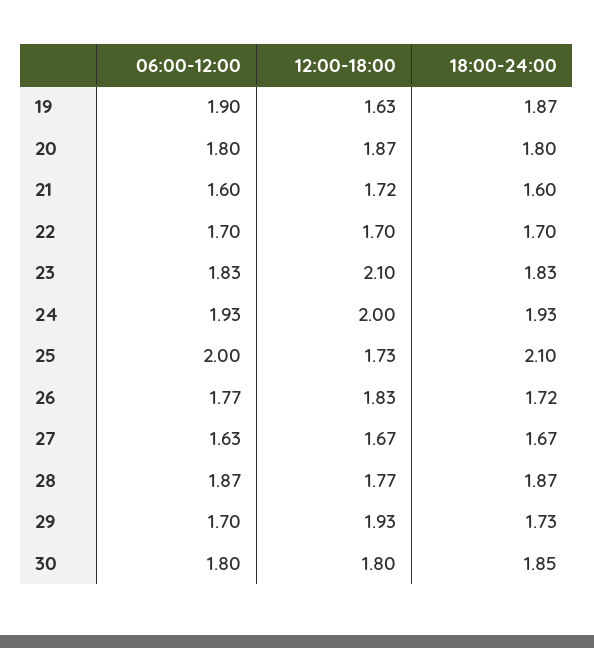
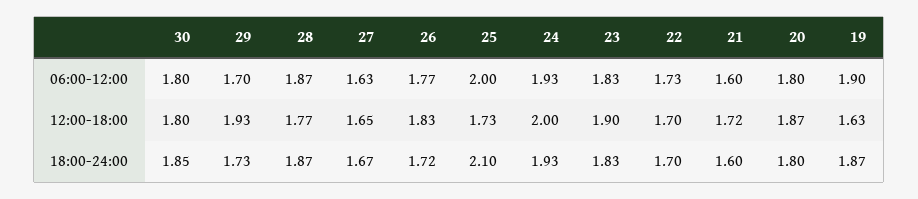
06:00-12:00, 22: 1.7 -> 1.73
12:00-18:00, 23: 2.1 -> 1.9
12:00-18:00, 27: 1.67 -> 1.65

